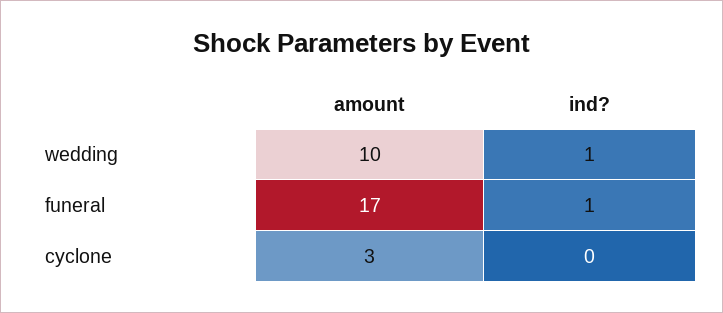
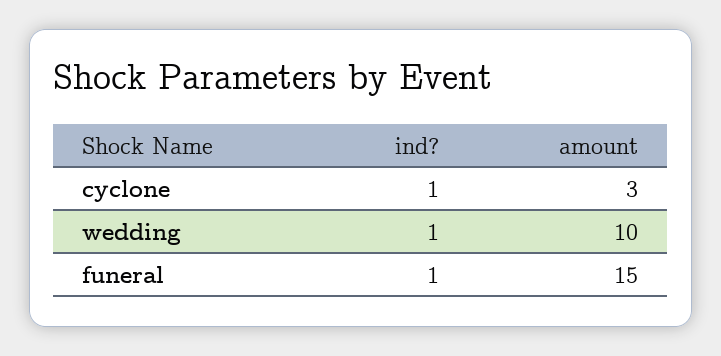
amount, funeral: 17 -> 15
ind?, cyclone: 0 -> 1

